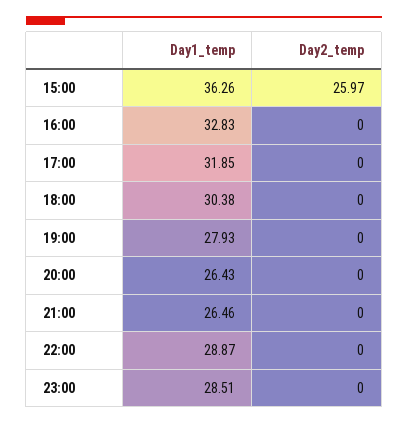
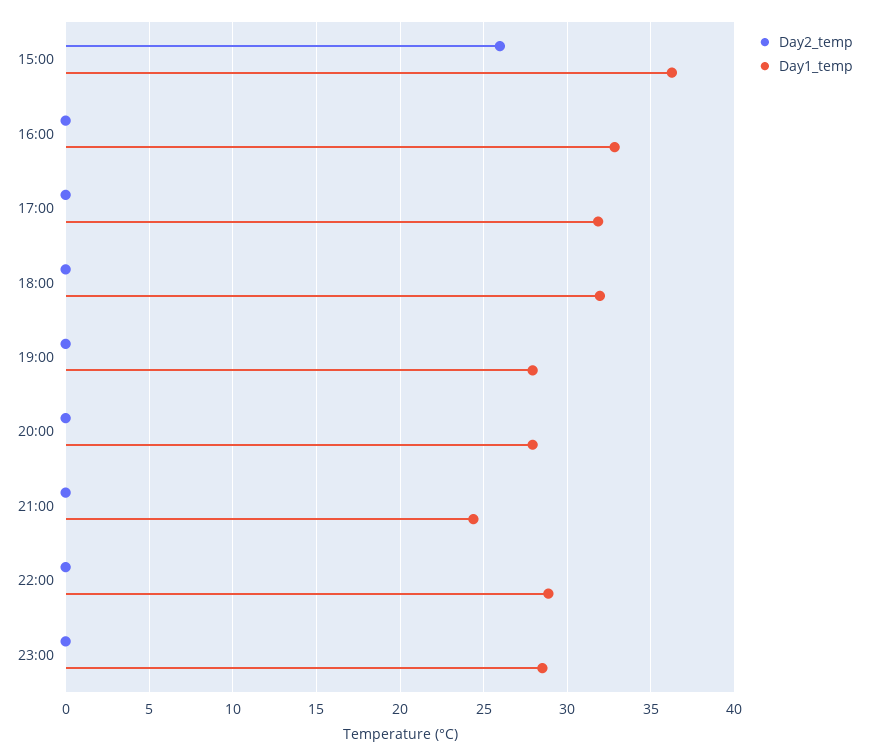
Day1_temp, 18:00: 30.38 -> 32
Day1_temp, 20:00: 26.43 -> 28
Day1_temp, 21:00: 26.46 -> 24.5

